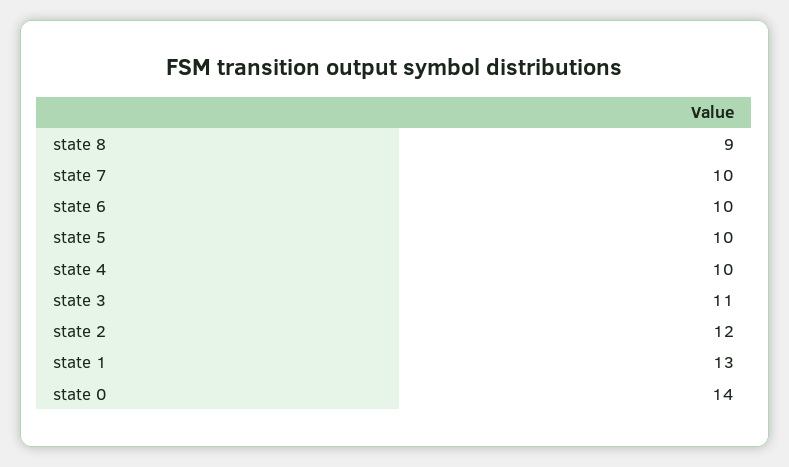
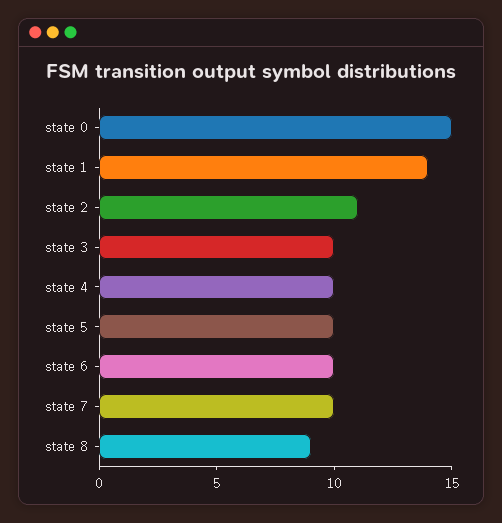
state 3: 11 -> 10
state 2: 12 -> 11
state 1: 13 -> 14
state 0: 14 -> 15

